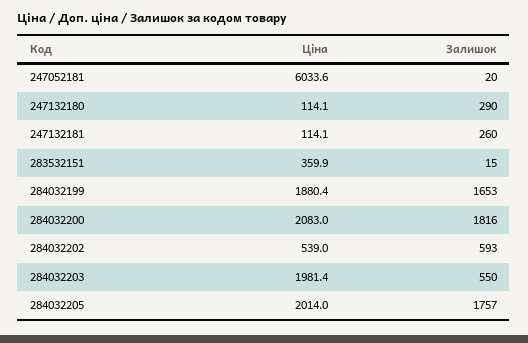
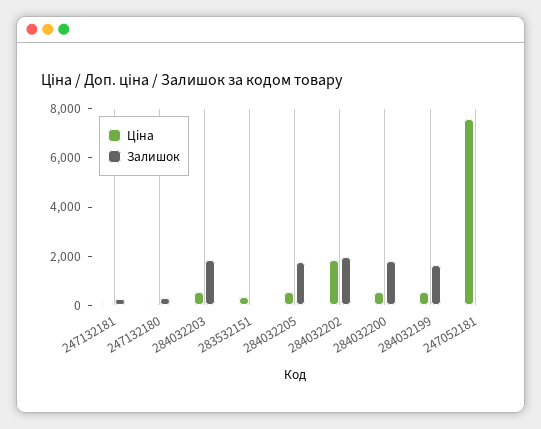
Ціна, 247052181: 6033.6 -> 7500
Ціна, 284032199: 1880.4 -> 500
Ціна, 284032200: 2083 -> 500
Ціна, 284032202: 539 -> 2000
Залишок, 284032202: 593 -> 2000
Ціна, 284032203: 1981.4 -> 500
Залишок, 284032203: 550 -> 2000
Ціна, 284032205: 2014 -> 500

